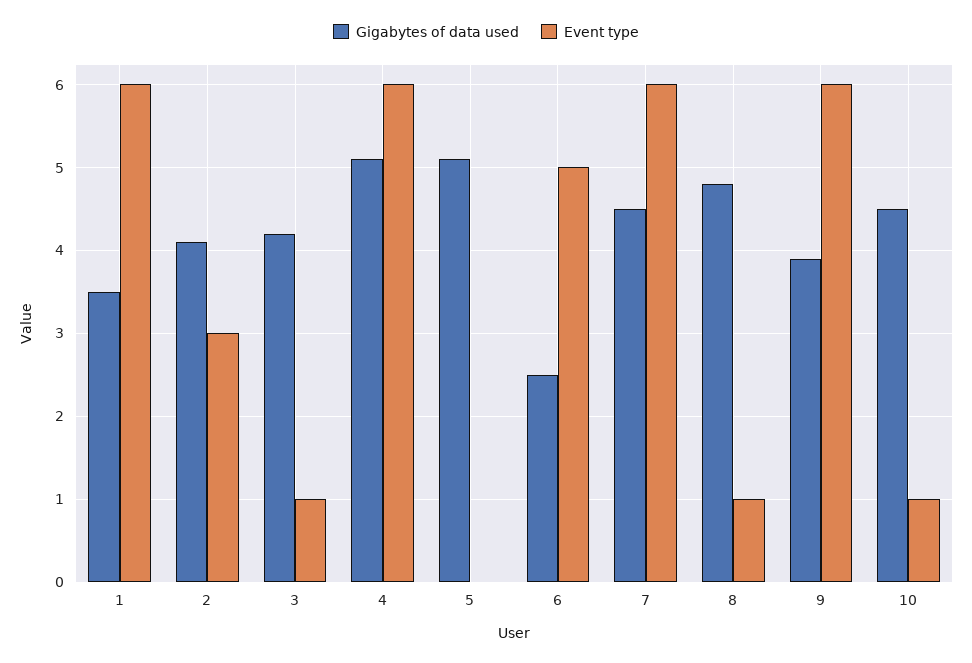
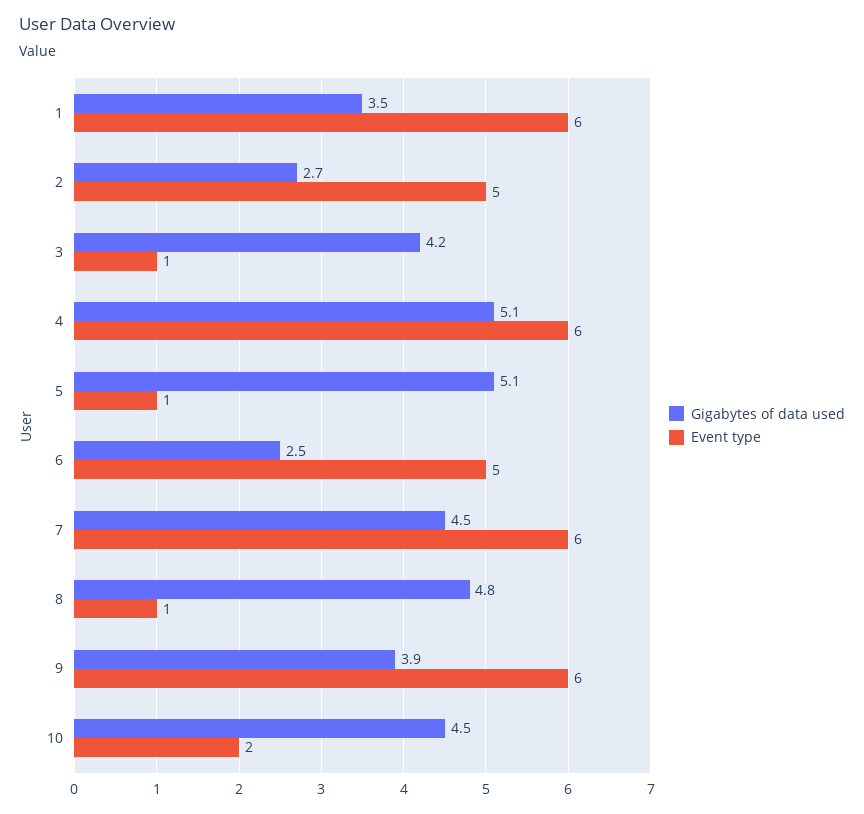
Gigabytes of data used, 2: 4.1 -> 2.7
Event type, 2: 3 -> 5
Event type, 5: 0 -> 1
Event type, 10: 1 -> 2

